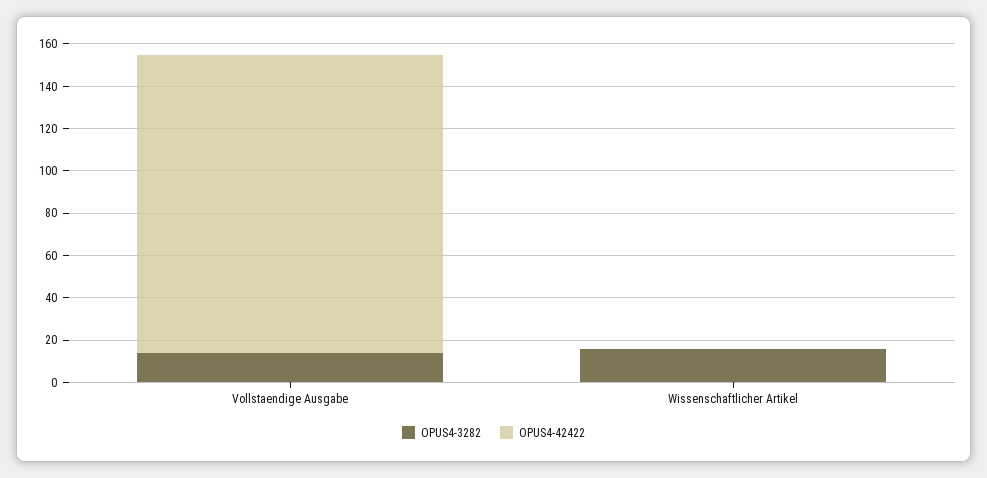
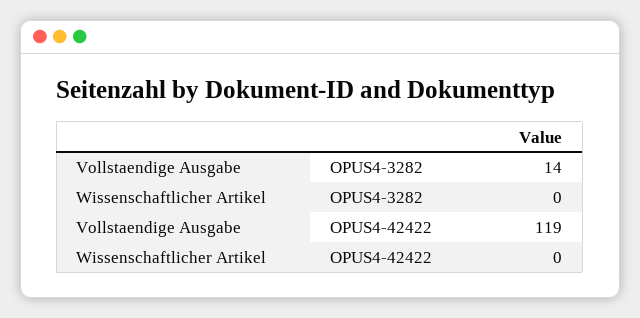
OPUS4-42422, Vollstaendige Ausgabe: 140 -> 119
OPUS4-3282, Wissenschaftlicher Artikel: 15 -> 0

